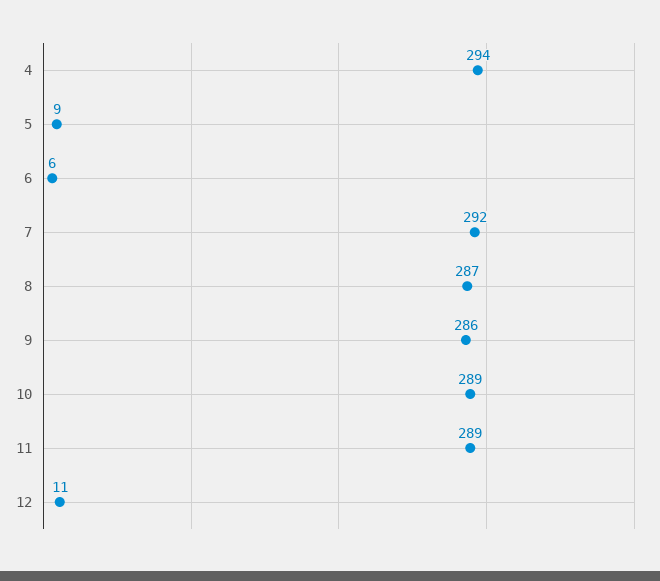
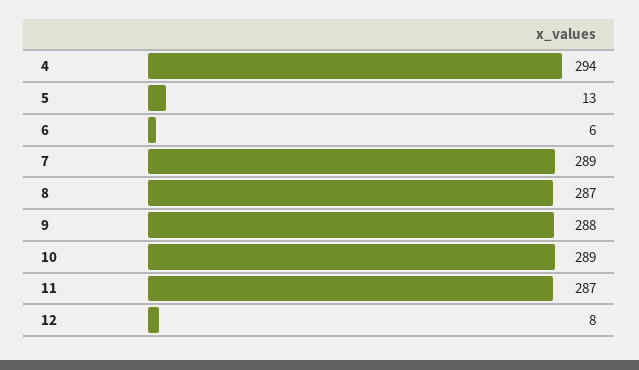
5: 9 -> 13
7: 292 -> 289
9: 286 -> 288
11: 289 -> 287
12: 11 -> 8

